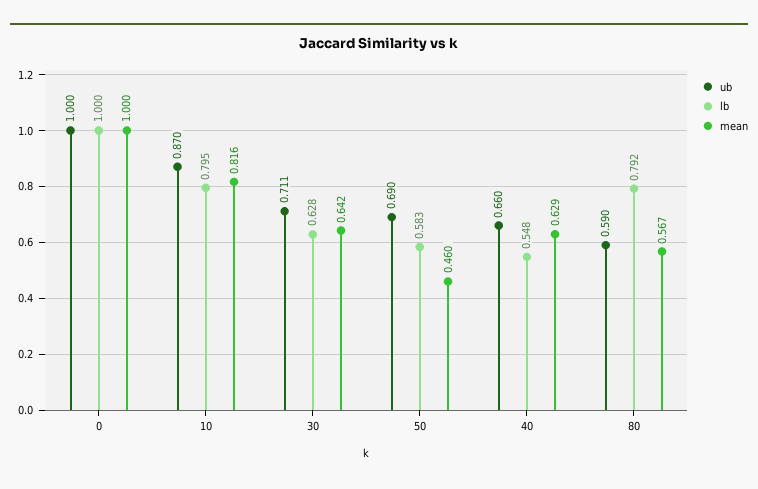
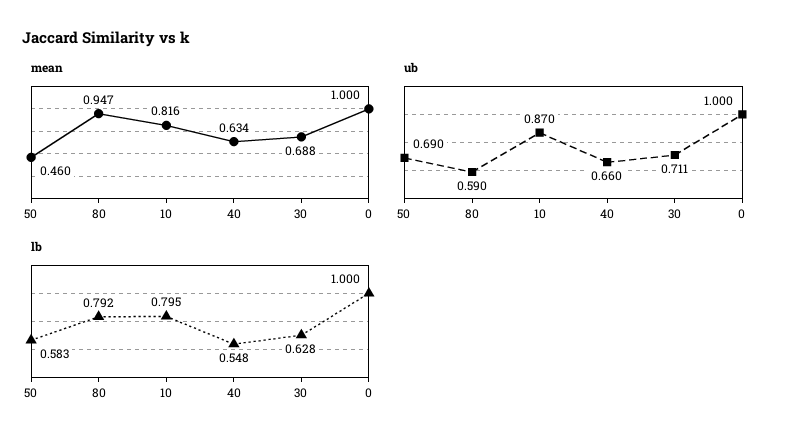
mean, 30: 0.642 -> 0.688
mean, 40: 0.629 -> 0.634
mean, 80: 0.567 -> 0.947

